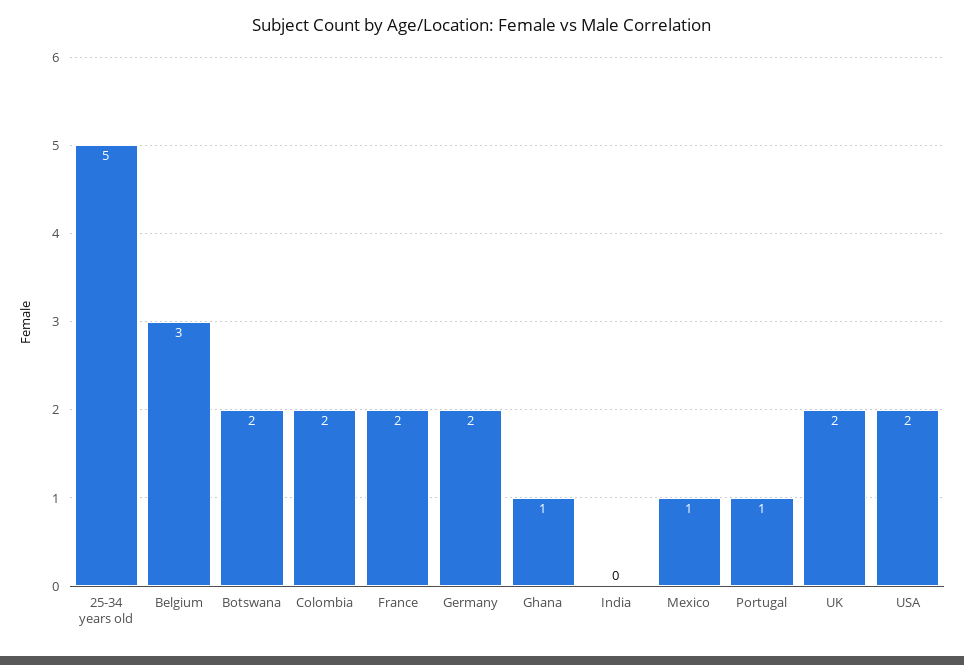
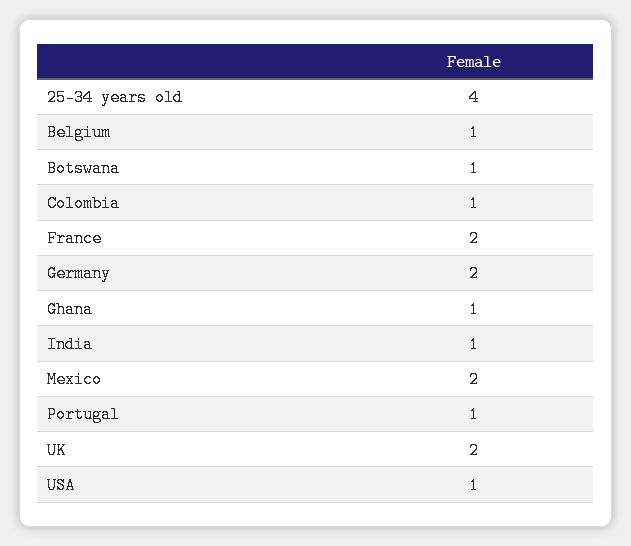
25-34 years old: 5 -> 4
Belgium: 3 -> 1
Botswana: 2 -> 1
Colombia: 2 -> 1
India: 0 -> 1
Mexico: 1 -> 2
USA: 2 -> 1

